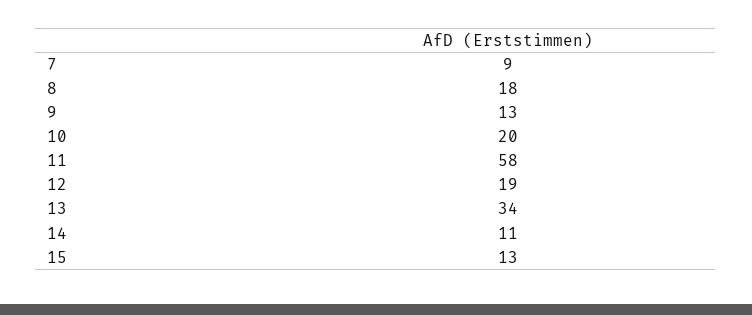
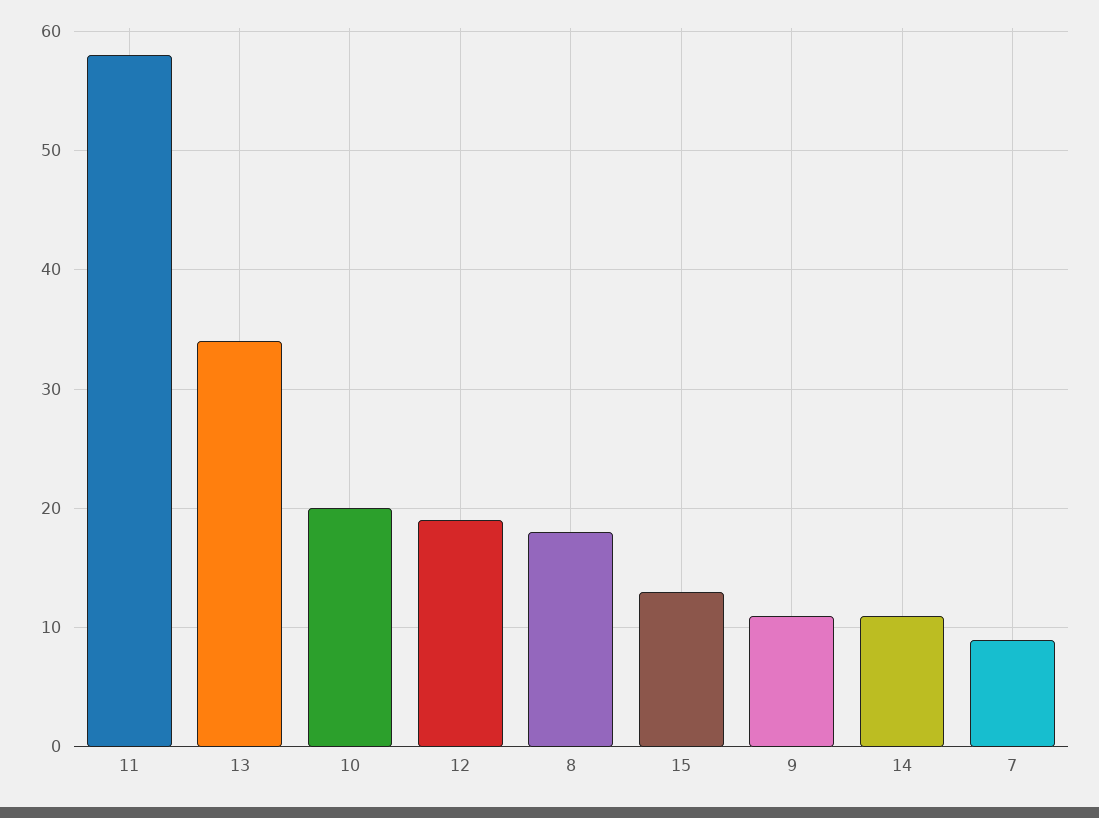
9: 13 -> 11

